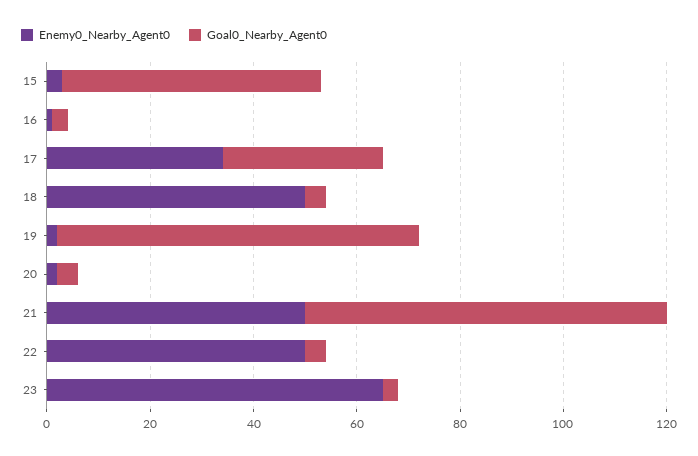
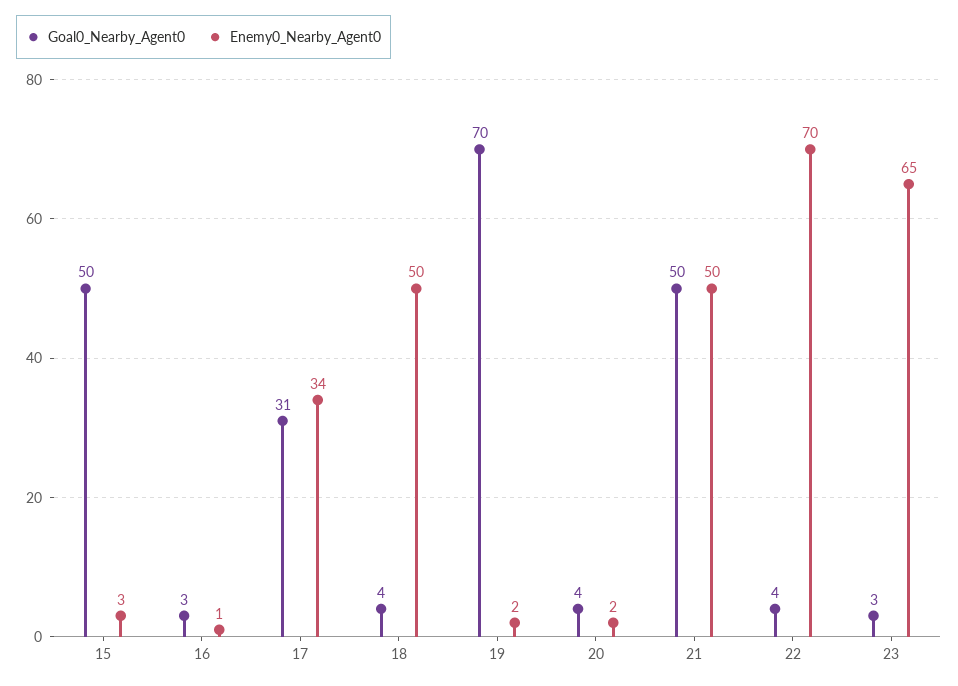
Goal0_Nearby_Agent0, 21: 70 -> 50
Enemy0_Nearby_Agent0, 22: 50 -> 70

